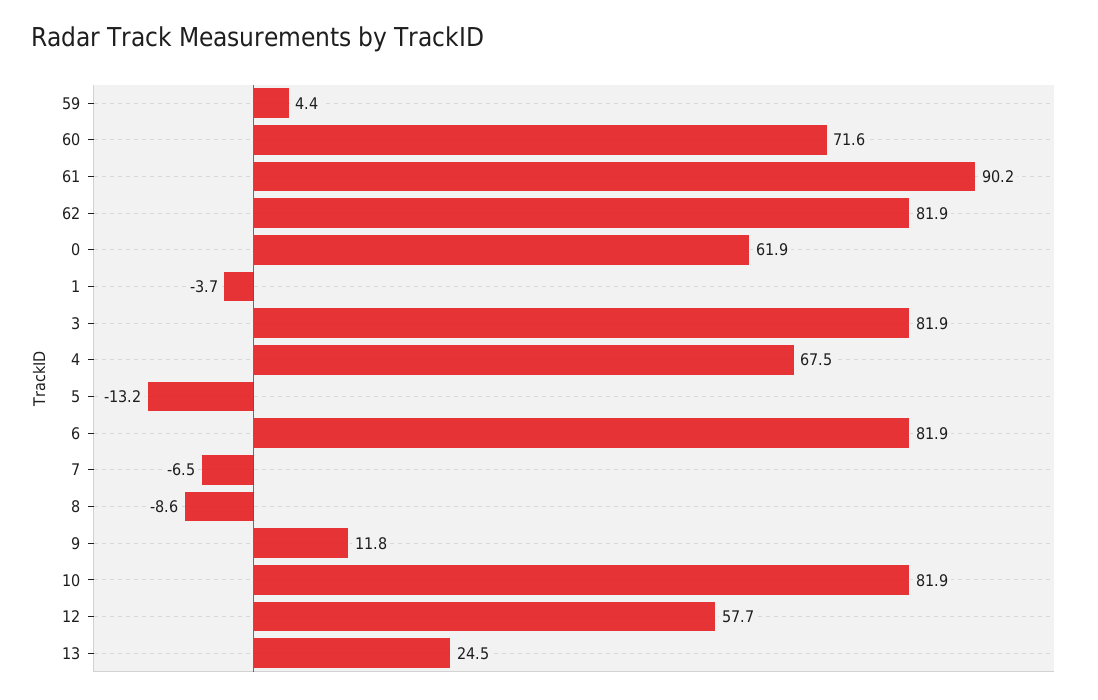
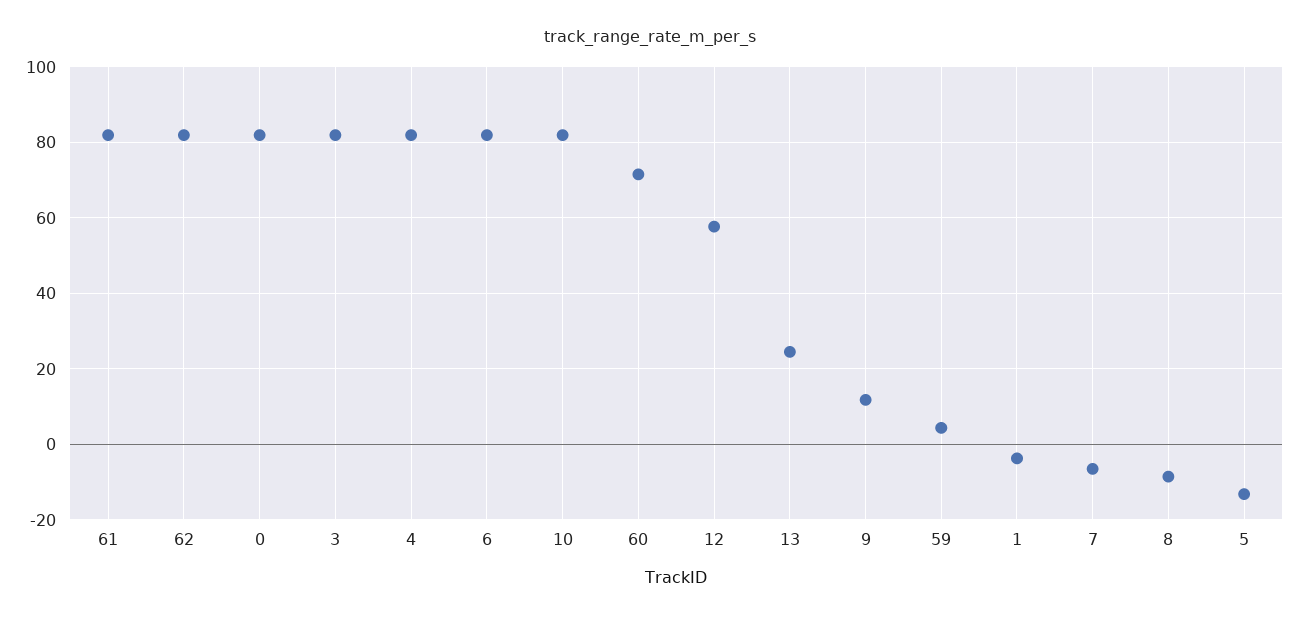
61: 90.2 -> 82
0: 61.9 -> 82
4: 67.5 -> 82

